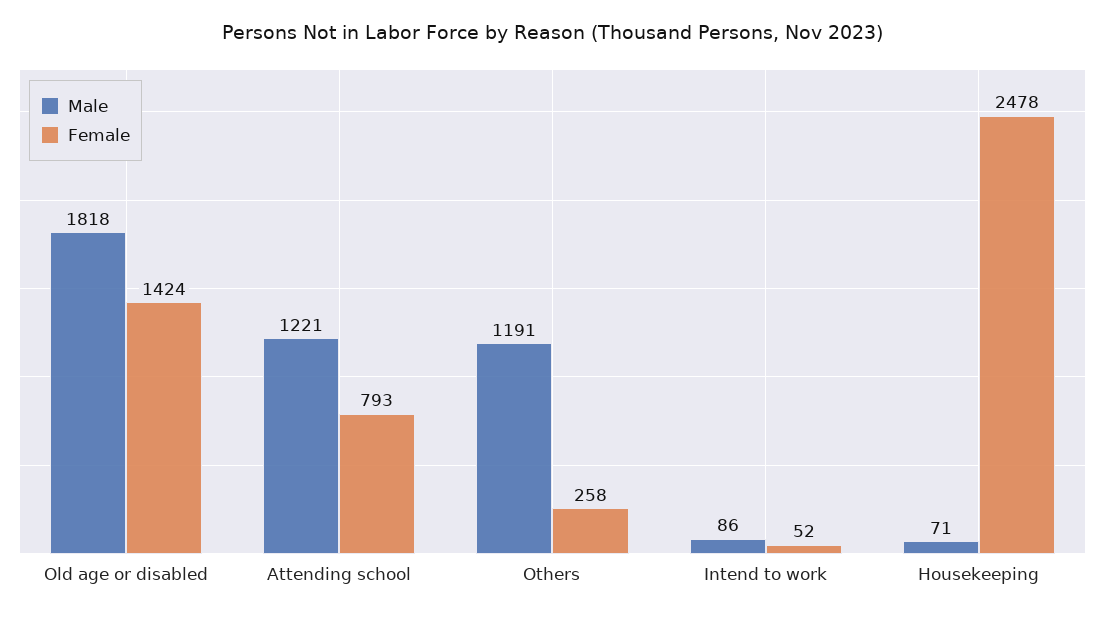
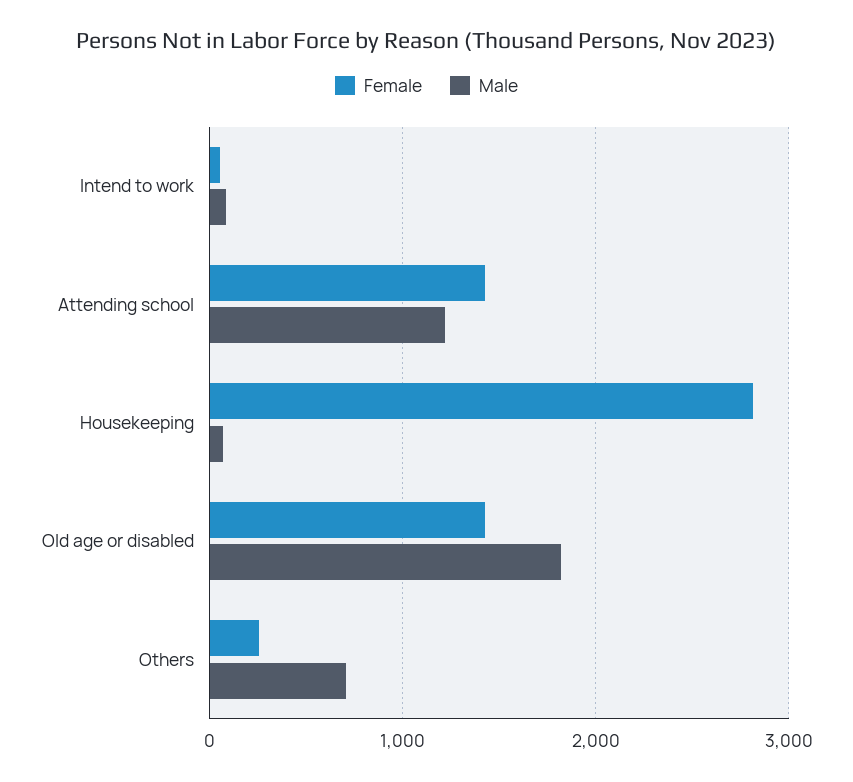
Female, Attending school: 793 -> 1400
Male, Others: 1191 -> 700
Female, Housekeeping: 2478 -> 2800

